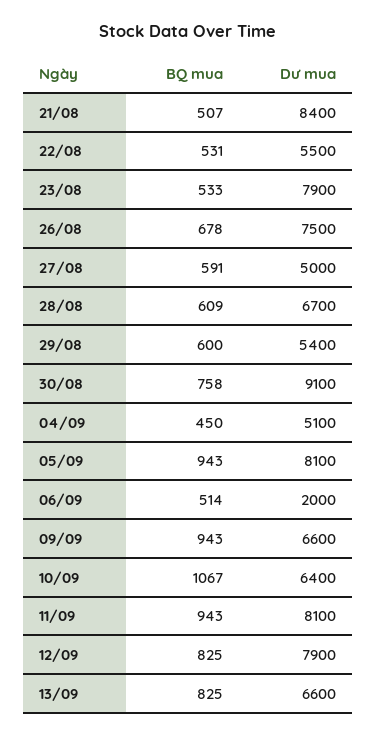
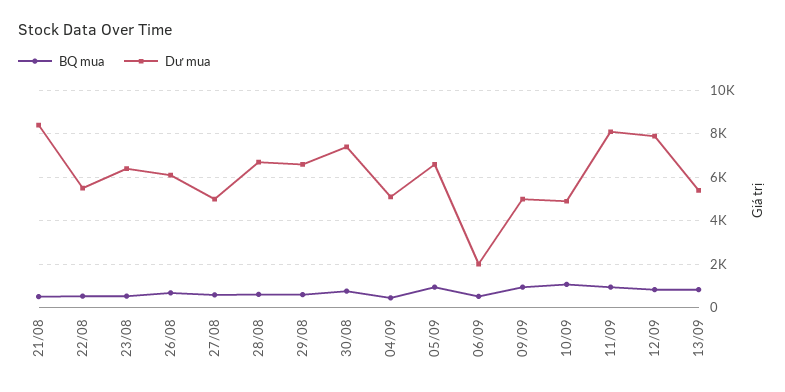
Dư mua, 23/08: 7900 -> 6500
Dư mua, 26/08: 7500 -> 6000
Dư mua, 29/08: 5400 -> 6500
Dư mua, 30/08: 9100 -> 7500
Dư mua, 05/09: 8100 -> 6500
Dư mua, 09/09: 6600 -> 5000
Dư mua, 10/09: 6400 -> 5000
Dư mua, 13/09: 6600 -> 5500

